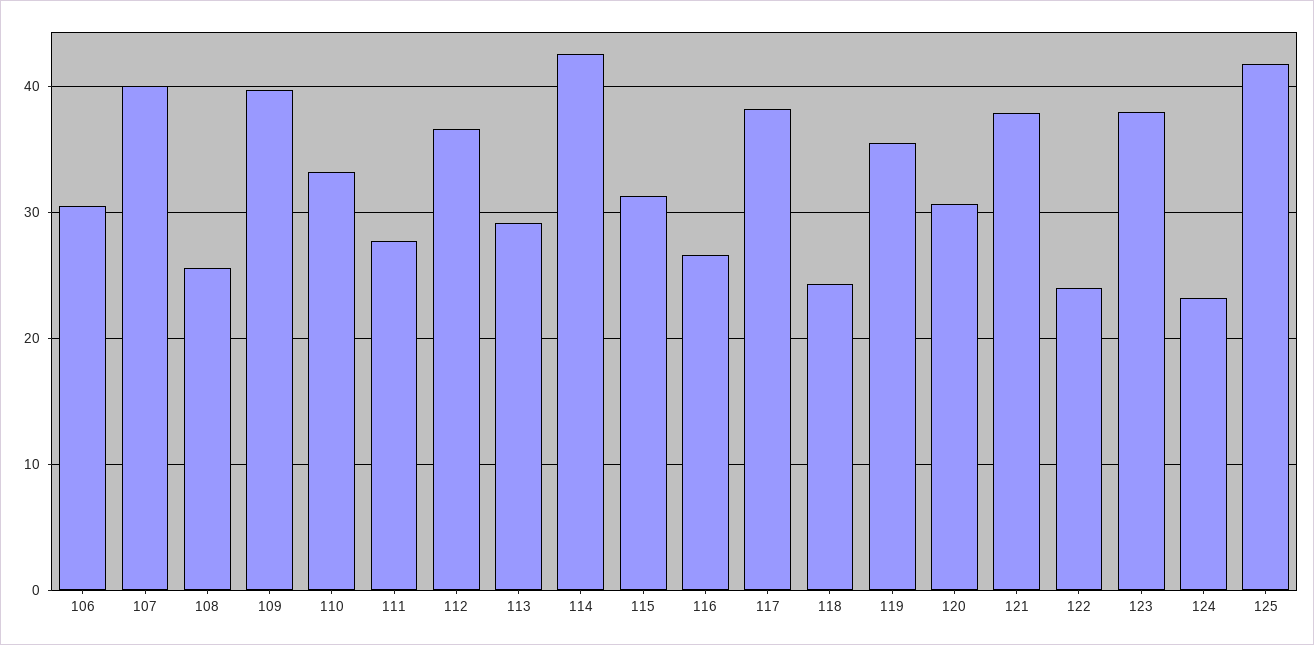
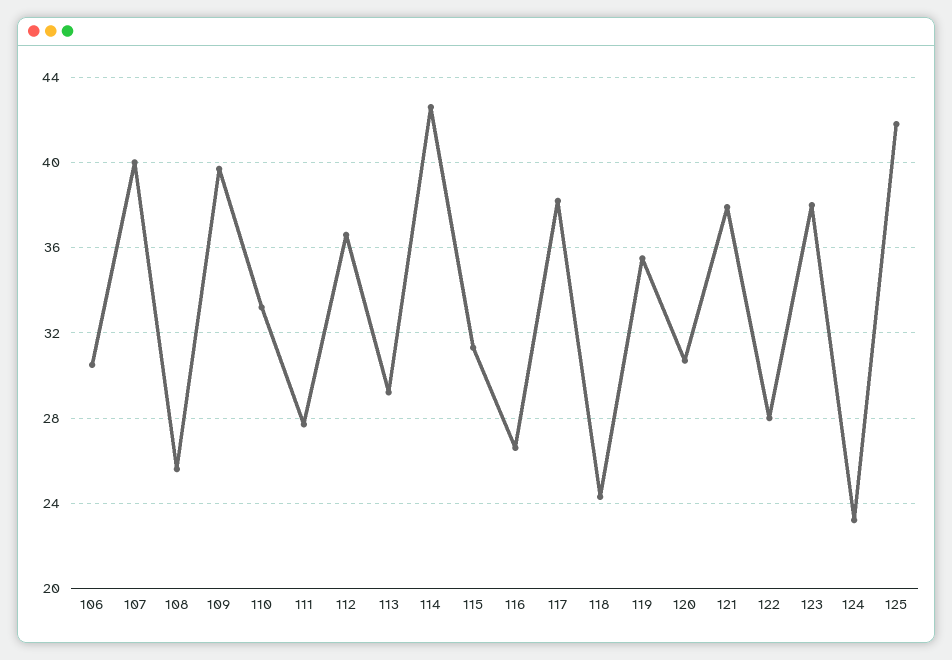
122: 24 -> 28

